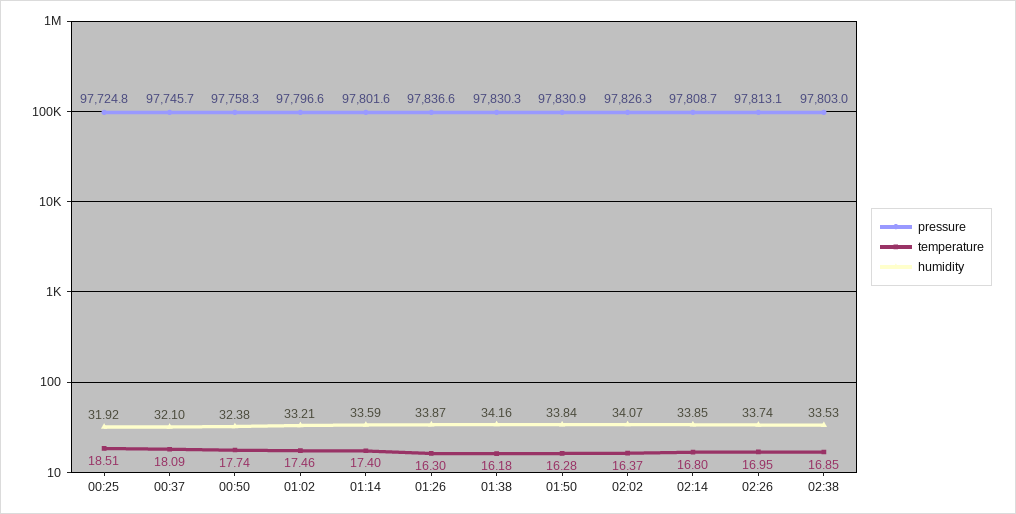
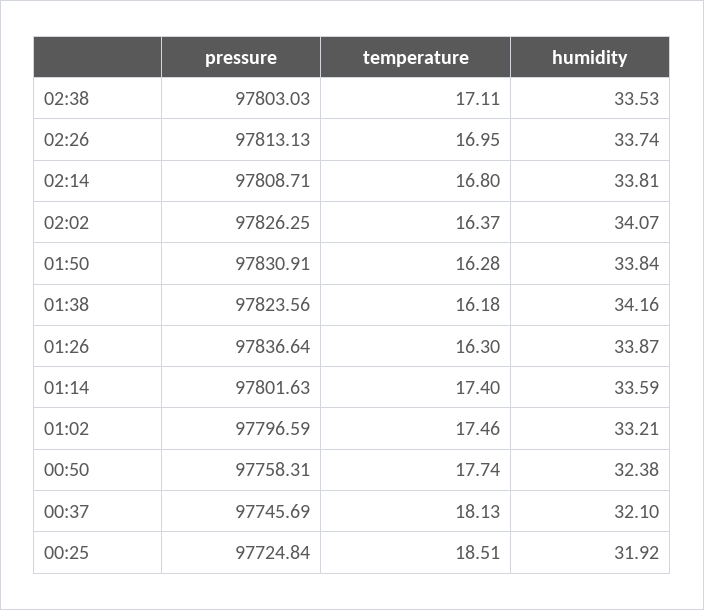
temperature, 00:37: 18.09 -> 18.13
pressure, 01:38: 97830.3 -> 97823.56
humidity, 02:14: 33.85 -> 33.81
temperature, 02:38: 16.85 -> 17.11

